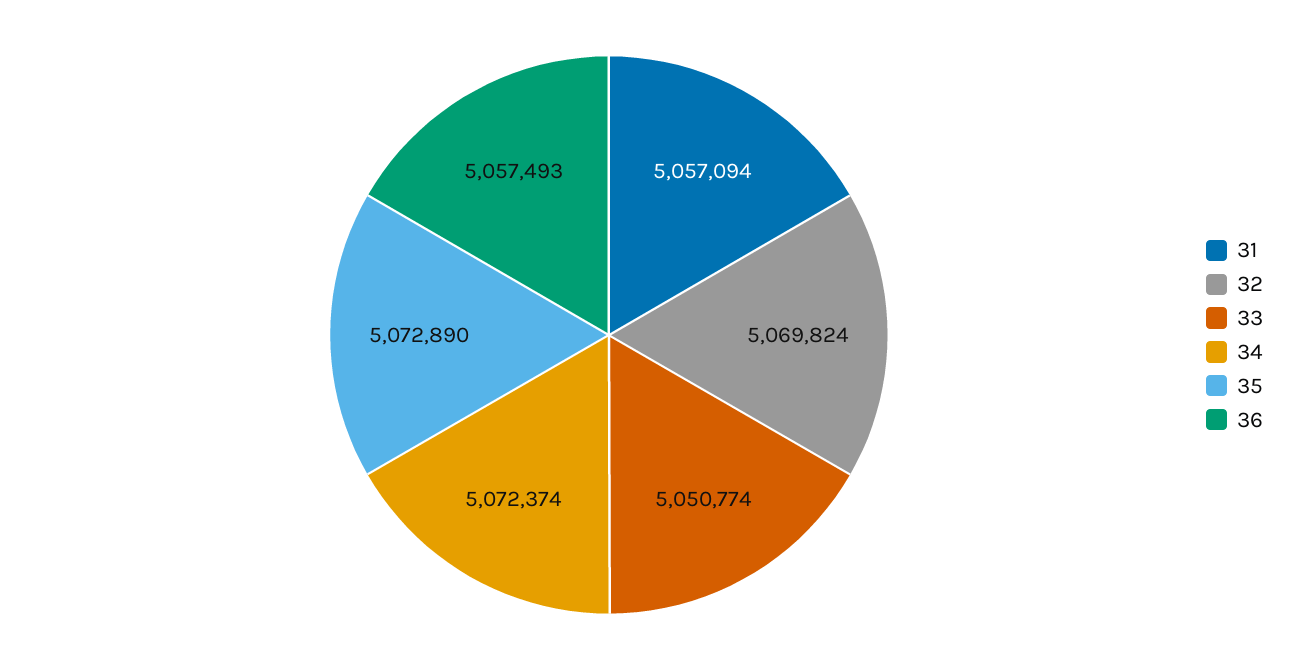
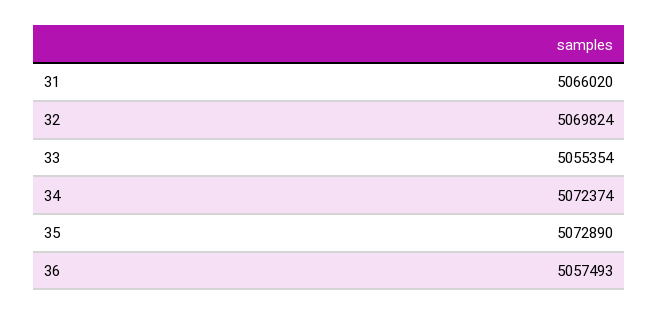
31: 5057094 -> 5066020
33: 5050774 -> 5055354

